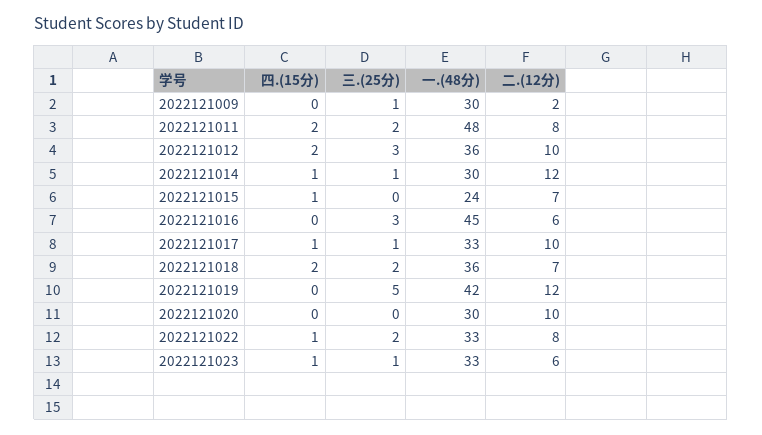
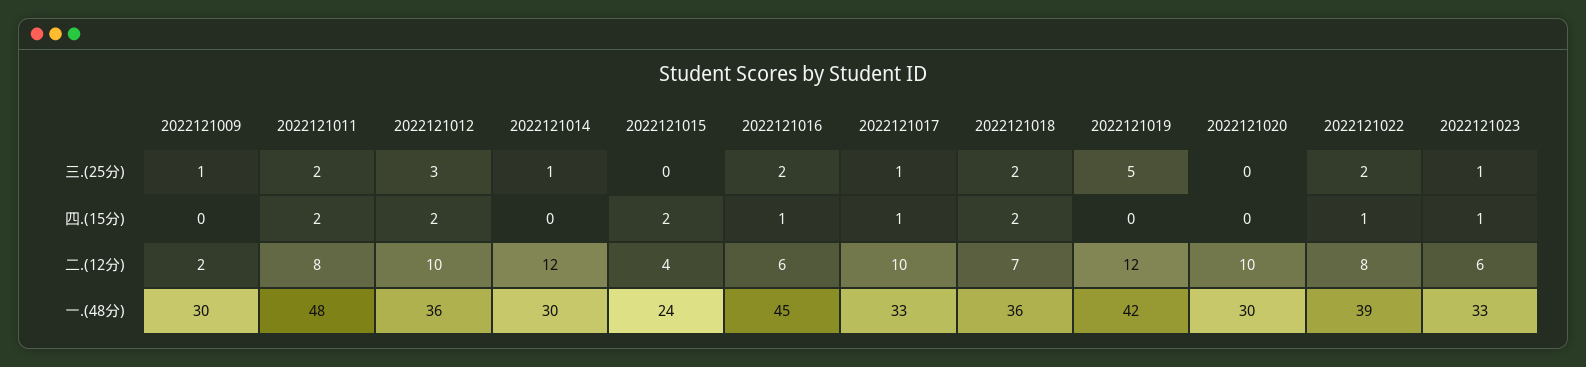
四.(15分), 2022121014: 1 -> 0
四.(15分), 2022121015: 1 -> 2
二.(12分), 2022121015: 7 -> 4
四.(15分), 2022121016: 0 -> 1
三.(25分), 2022121016: 3 -> 2
一.(48分), 2022121022: 33 -> 39

